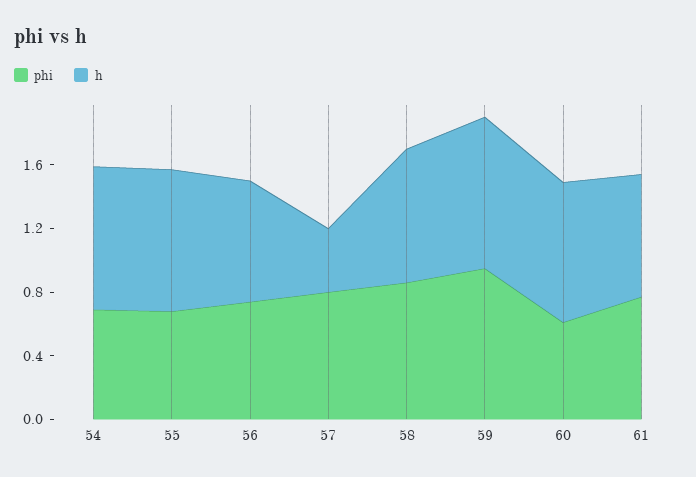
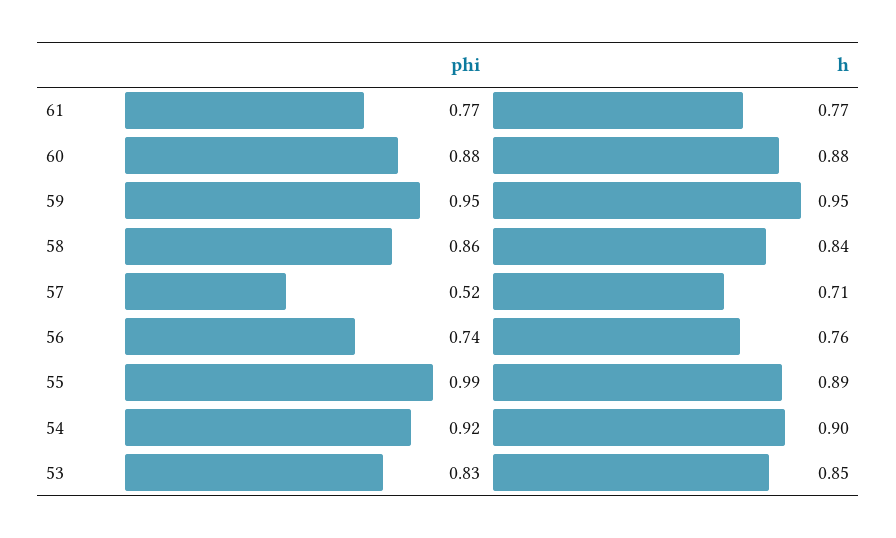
phi, 54: 0.7 -> 0.92
phi, 55: 0.7 -> 0.99
phi, 57: 0.8 -> 0.52
h, 57: 0.4 -> 0.71
phi, 60: 0.6 -> 0.88
phi, 53: none -> 0.83
h, 53: none -> 0.85

